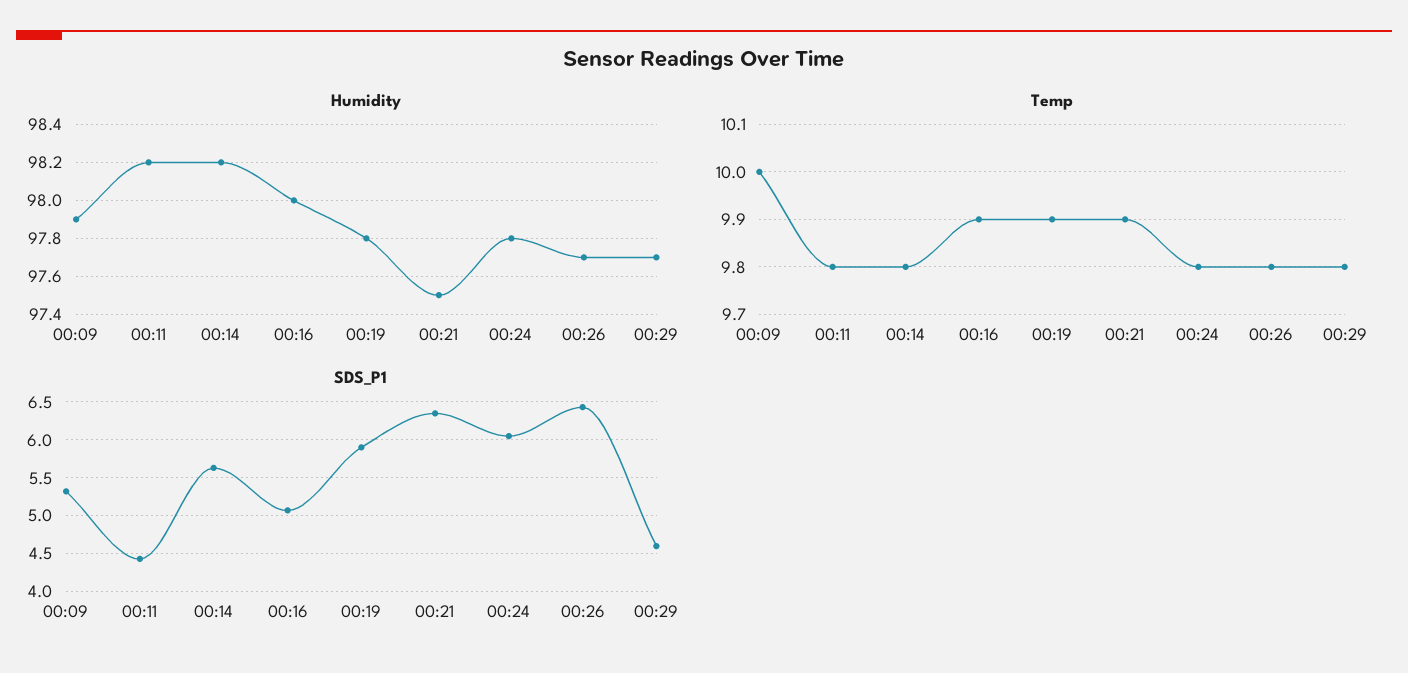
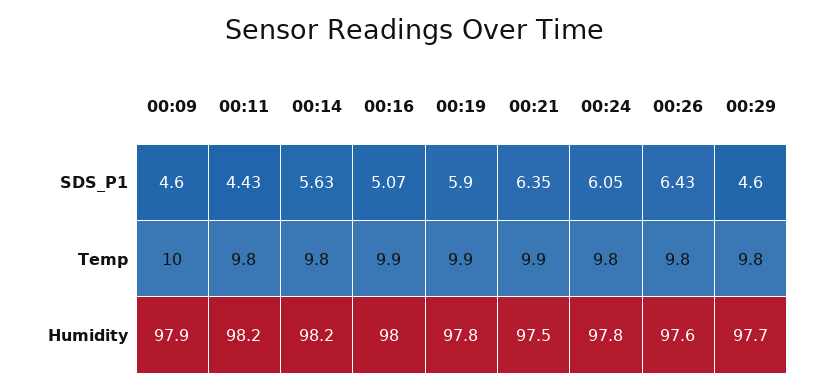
Humidity, 00:26: 97.7 -> 97.6
SDS_P1, 00:09: 5.3 -> 4.6

